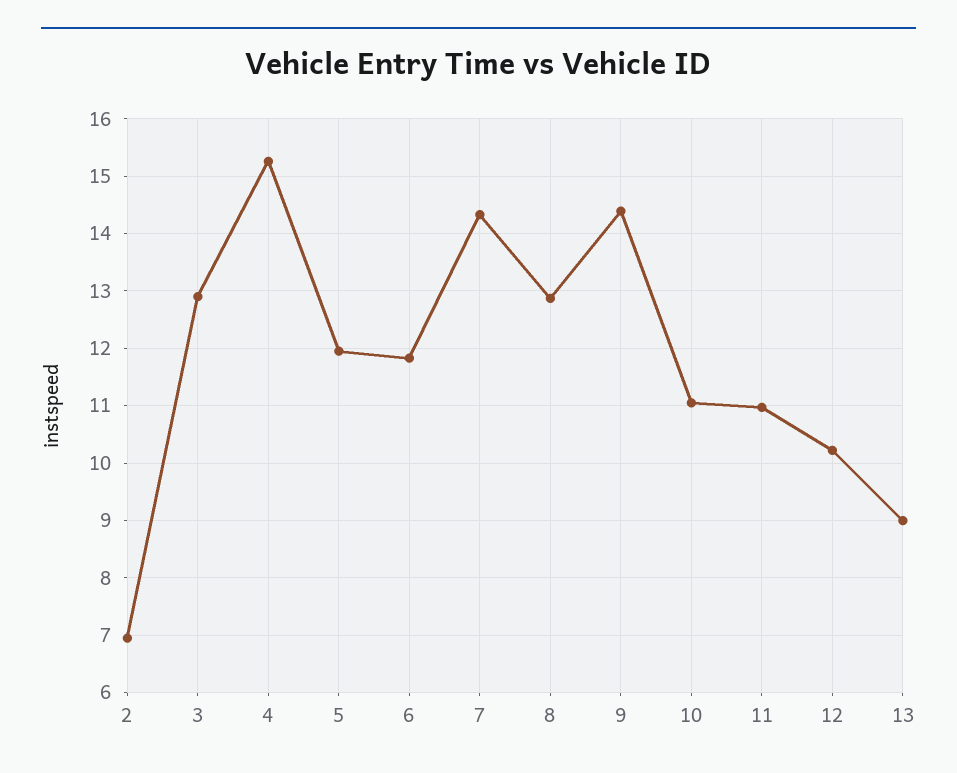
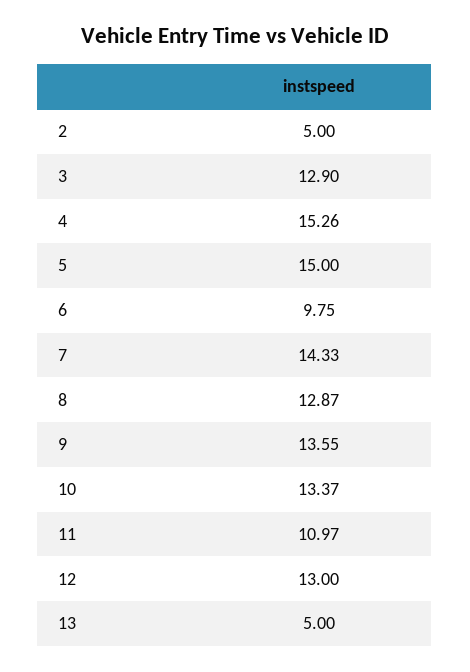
2: 7 -> 5
5: 12 -> 15
6: 11.8 -> 9.75
9: 14.4 -> 13.55
10: 11 -> 13.37
12: 10.2 -> 13
13: 9 -> 5

